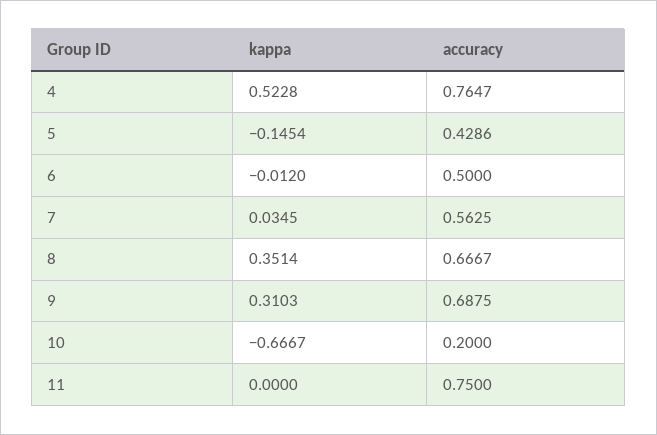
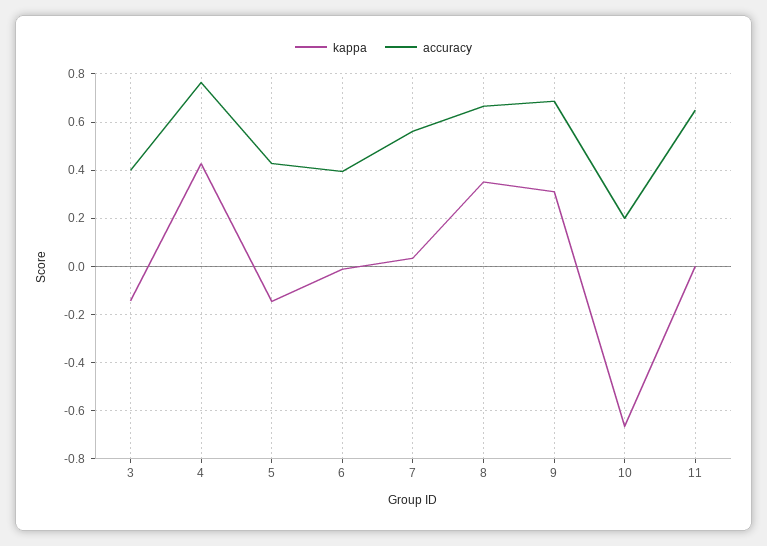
kappa, 4: 0.5228 -> 0.425
accuracy, 6: 0.5 -> 0.4
accuracy, 11: 0.75 -> 0.65
kappa, 3: none -> -0.15
accuracy, 3: none -> 0.4

